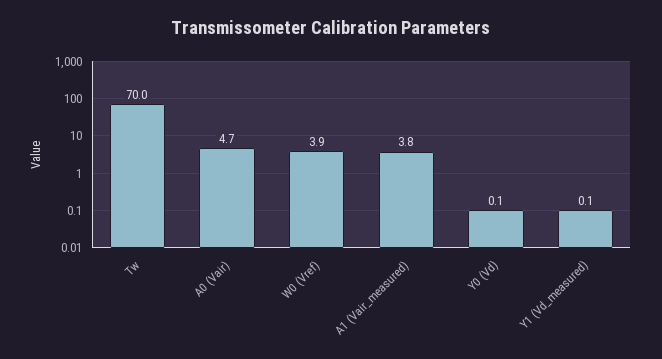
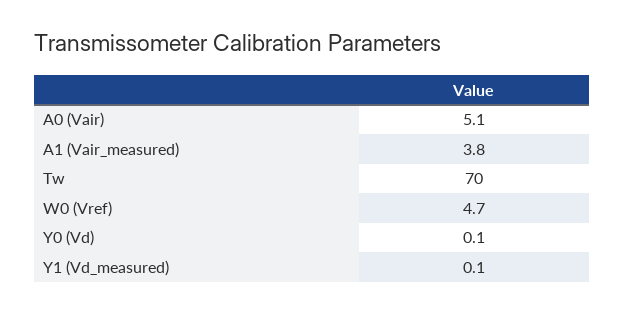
A0 (Vair): 4.7 -> 5.1
W0 (Vref): 3.9 -> 4.7

